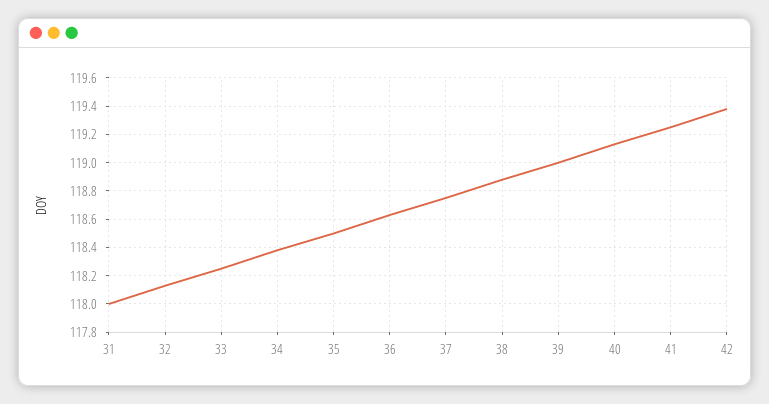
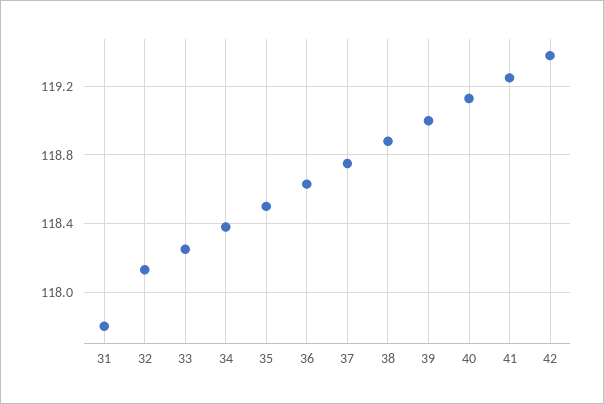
31: 118 -> 117.8

